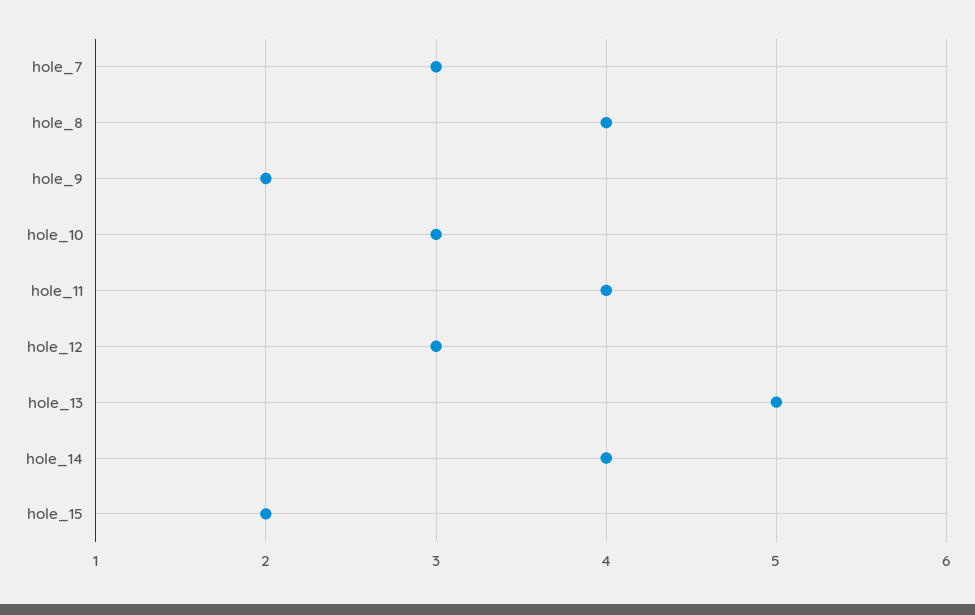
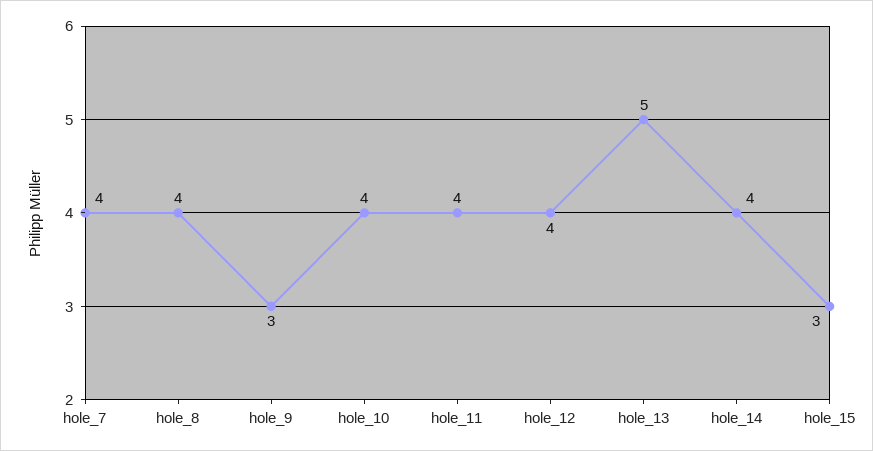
hole_7: 3 -> 4
hole_9: 2 -> 3
hole_10: 3 -> 4
hole_12: 3 -> 4
hole_15: 2 -> 3

